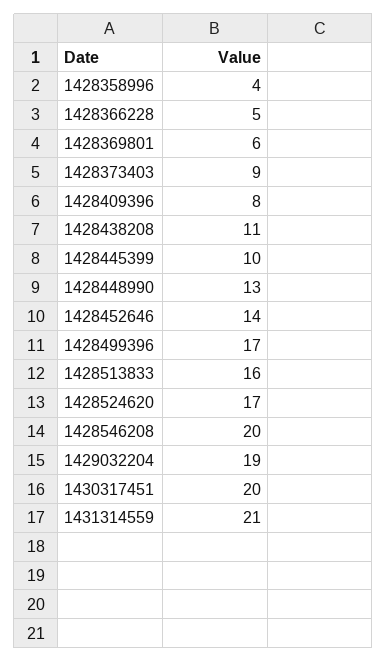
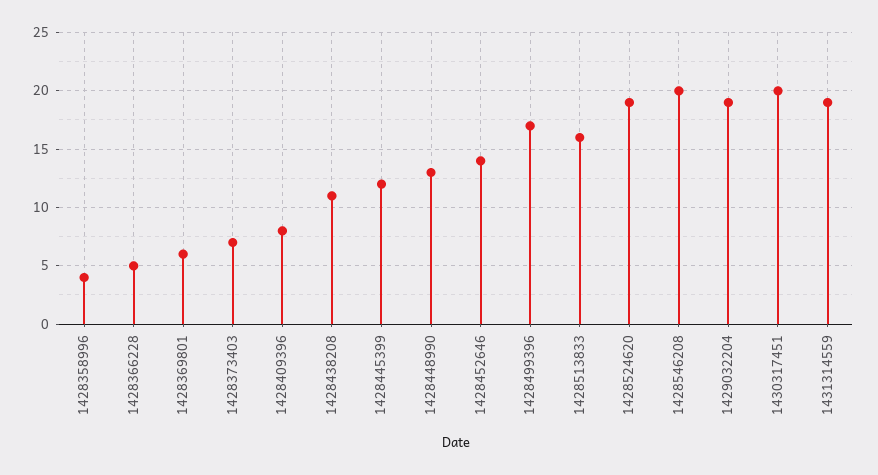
1428373403: 9 -> 7
1428445399: 10 -> 12
1428524620: 17 -> 19
1431314559: 21 -> 19

